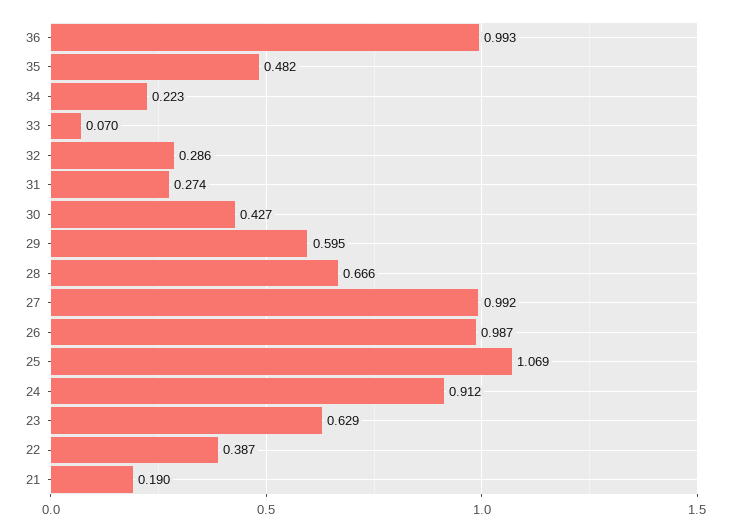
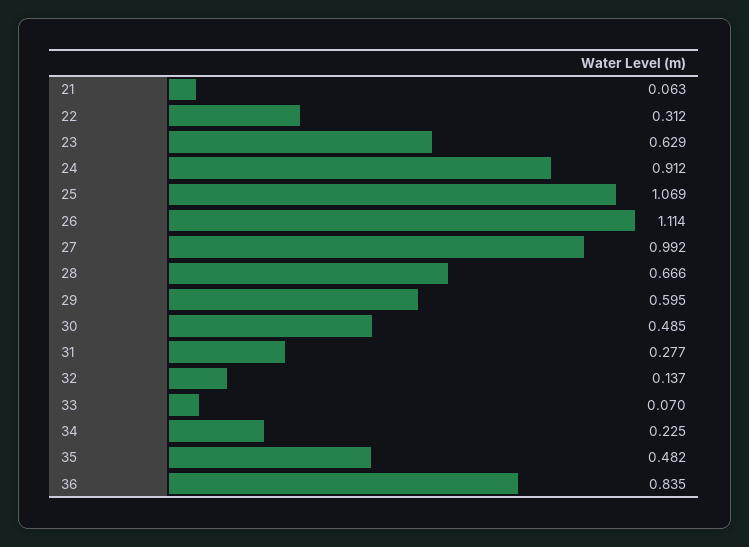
36: 0.993 -> 0.835
34: 0.223 -> 0.225
32: 0.286 -> 0.137
31: 0.274 -> 0.277
30: 0.427 -> 0.485
26: 0.987 -> 1.114
22: 0.387 -> 0.312
21: 0.19 -> 0.063

